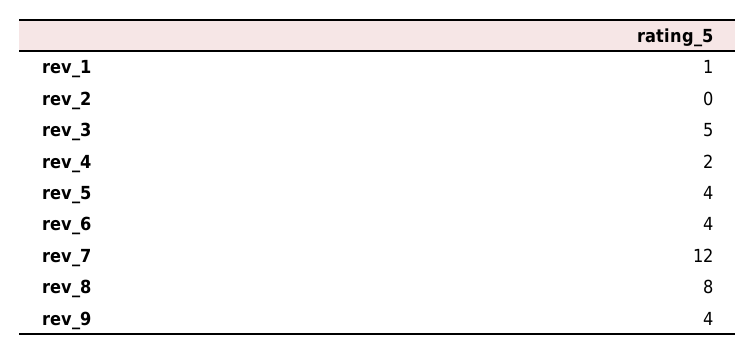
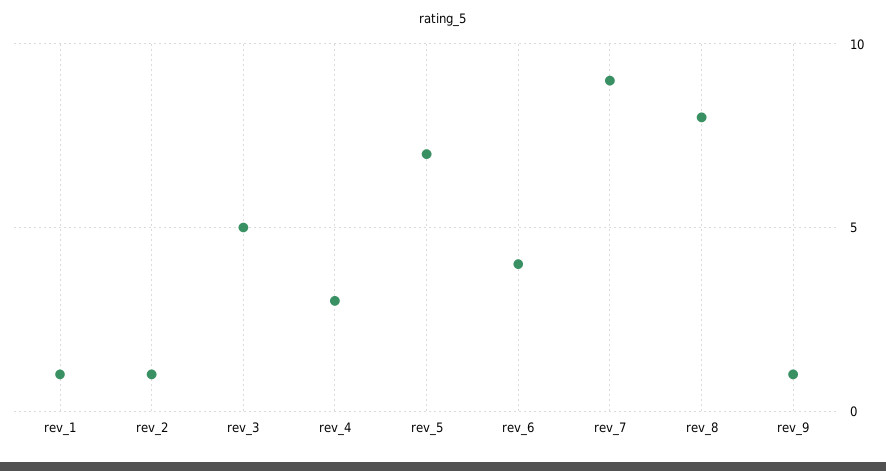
rev_2: 0 -> 1
rev_4: 2 -> 3
rev_5: 4 -> 7
rev_7: 12 -> 9
rev_9: 4 -> 1

